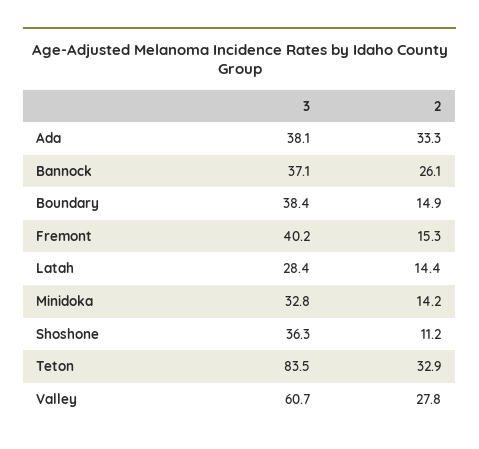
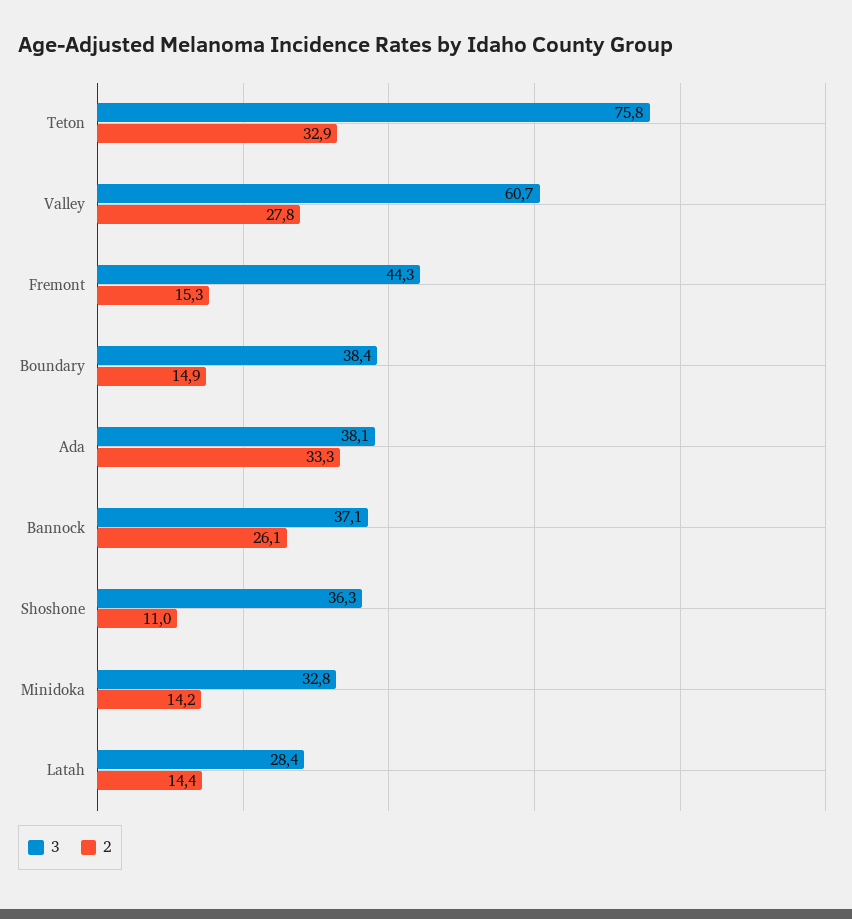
3, Fremont: 40.2 -> 44.3
2, Shoshone: 11.2 -> 11
3, Teton: 83.5 -> 75.8

